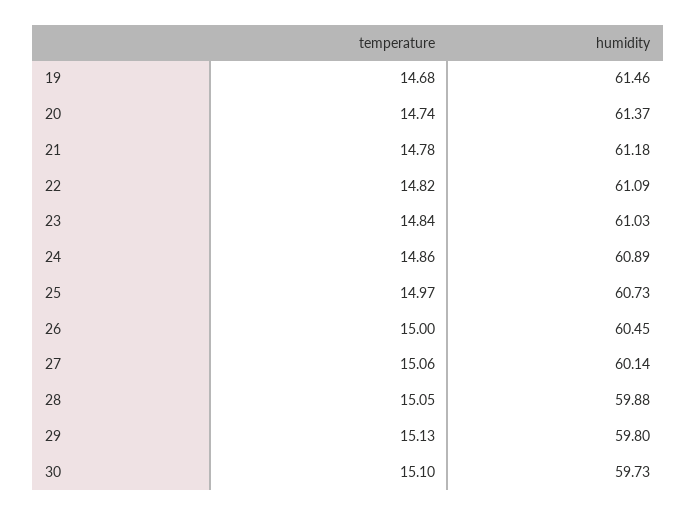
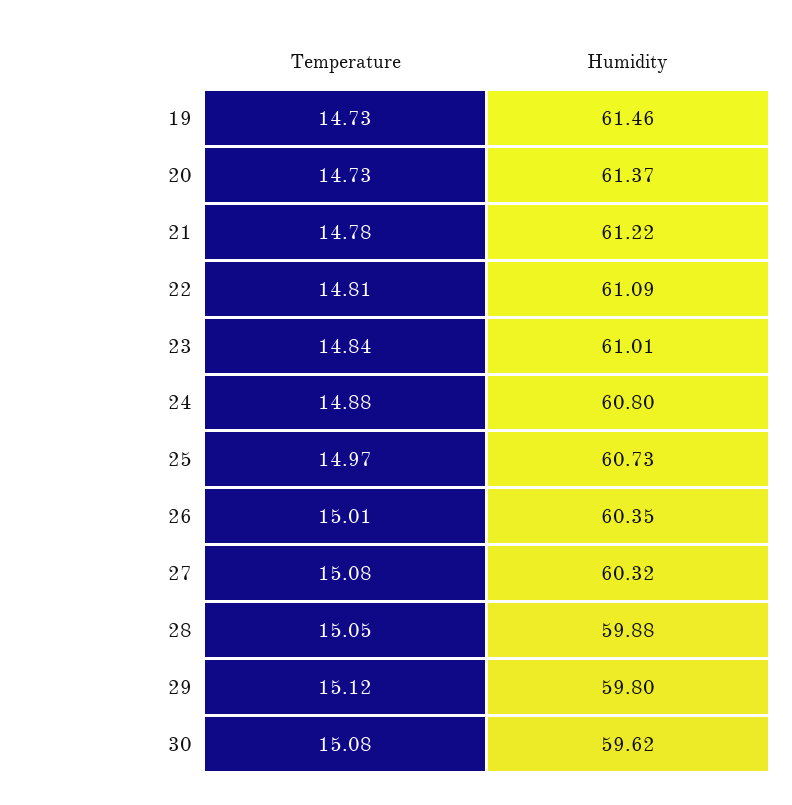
temperature, 19: 14.68 -> 14.73
temperature, 20: 14.74 -> 14.73
humidity, 21: 61.18 -> 61.22
temperature, 22: 14.82 -> 14.81
humidity, 23: 61.03 -> 61.01
temperature, 24: 14.86 -> 14.88
humidity, 24: 60.89 -> 60.8
temperature, 26: 15 -> 15.01
humidity, 26: 60.45 -> 60.35
temperature, 27: 15.06 -> 15.08
humidity, 27: 60.14 -> 60.32
temperature, 29: 15.13 -> 15.12
temperature, 30: 15.1 -> 15.08
humidity, 30: 59.73 -> 59.62

